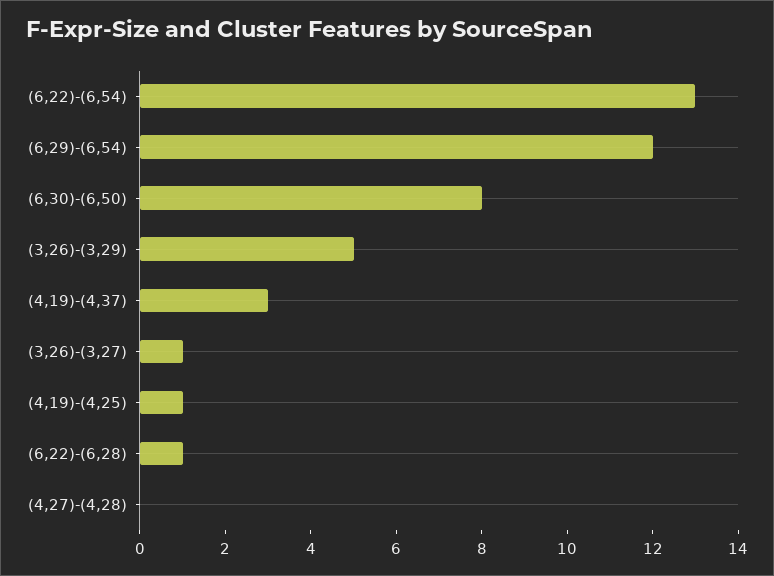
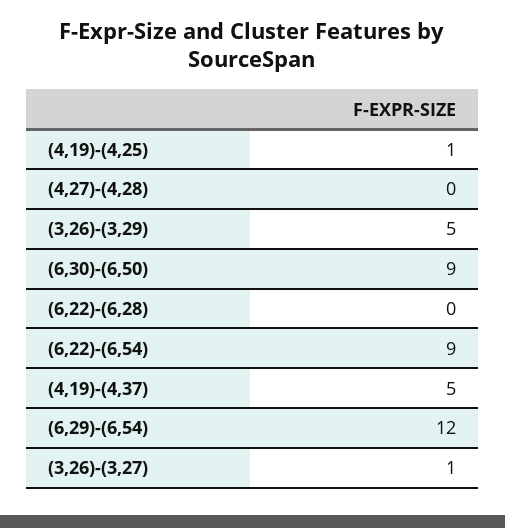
(6,22)-(6,54): 13 -> 9
(6,30)-(6,50): 8 -> 9
(4,19)-(4,37): 3 -> 5
(6,22)-(6,28): 1 -> 0

